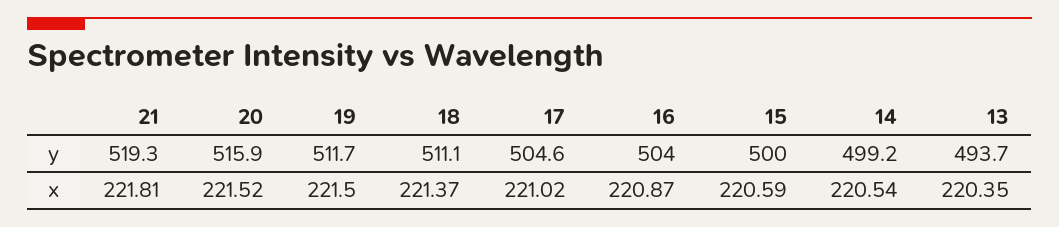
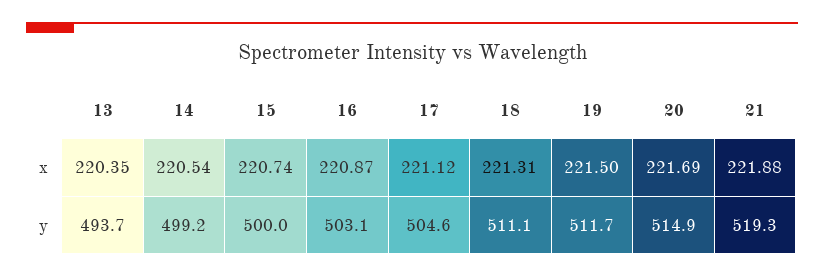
20, y: 515.9 -> 514.9
16, y: 504 -> 503.1
21, x: 221.81 -> 221.88
20, x: 221.52 -> 221.69
18, x: 221.37 -> 221.31
17, x: 221.02 -> 221.12
15, x: 220.59 -> 220.74

